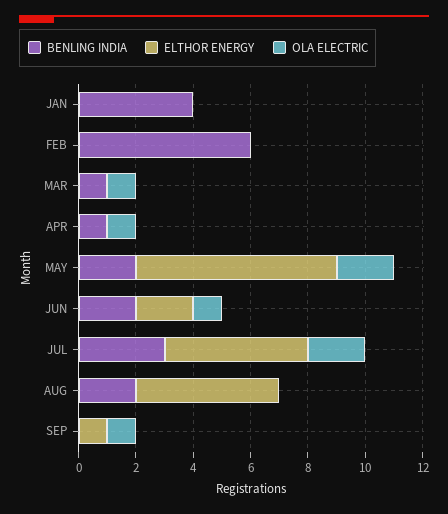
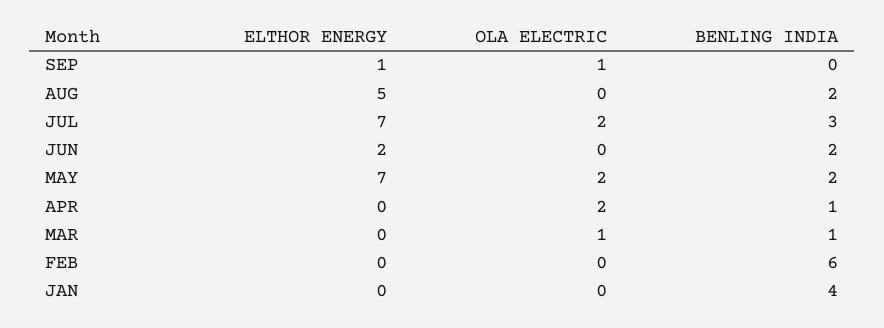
OLA ELECTRIC, APR: 1 -> 2
OLA ELECTRIC, JUN: 1 -> 0
ELTHOR ENERGY, JUL: 5 -> 7

